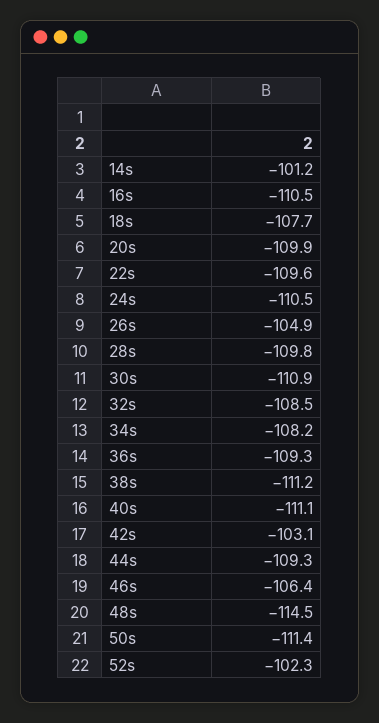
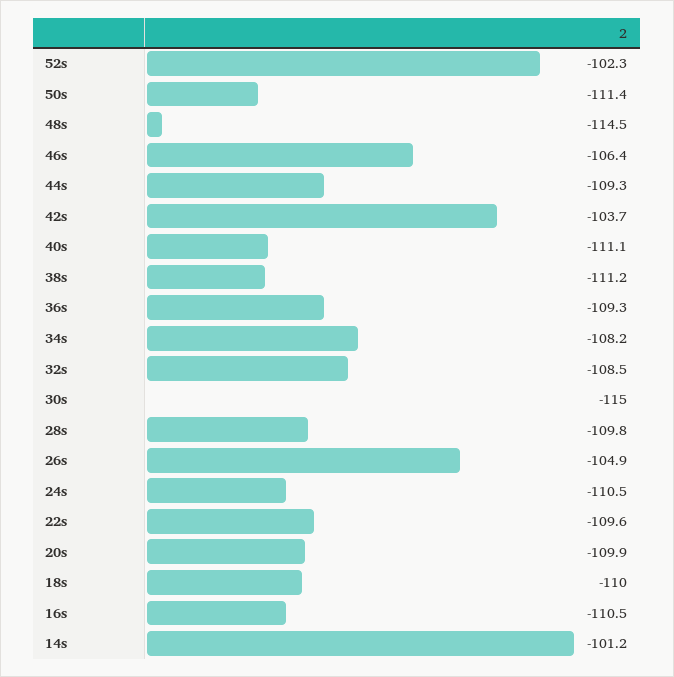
18s: -107.7 -> -110
30s: -110.9 -> -115
42s: -103.1 -> -103.7

